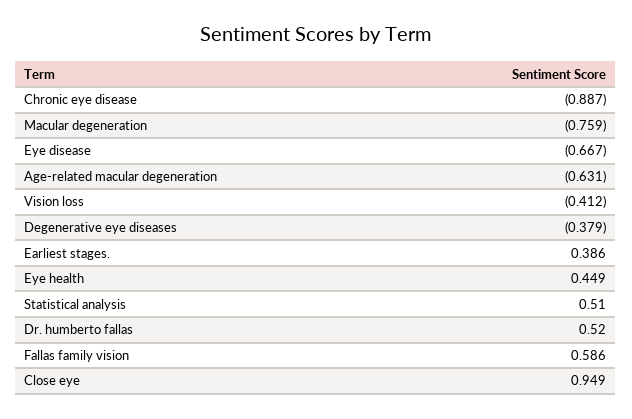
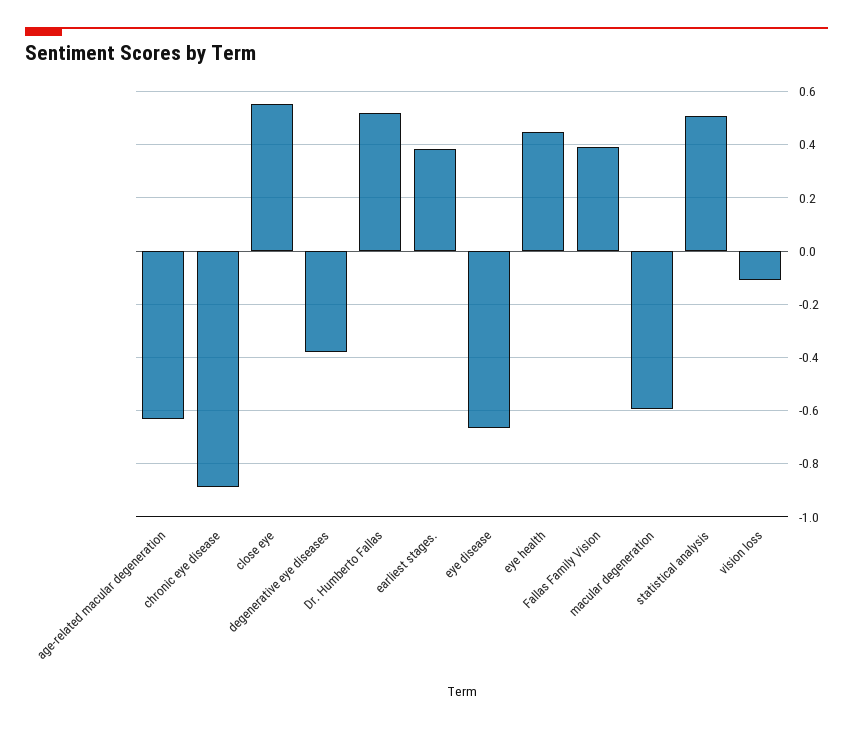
Macular degeneration: -0.759 -> -0.6
Vision loss: -0.412 -> -0.1
Fallas family vision: 0.586 -> 0.4
Close eye: 0.949 -> 0.55

